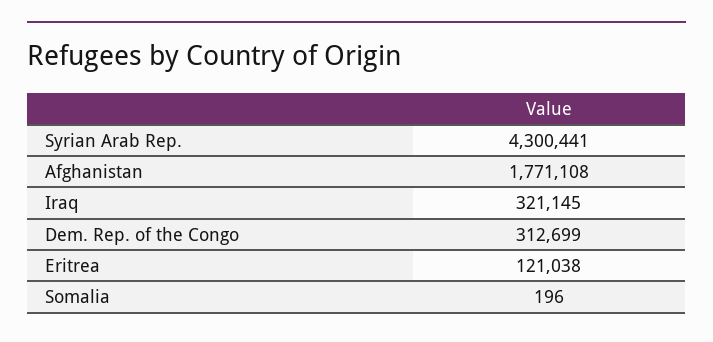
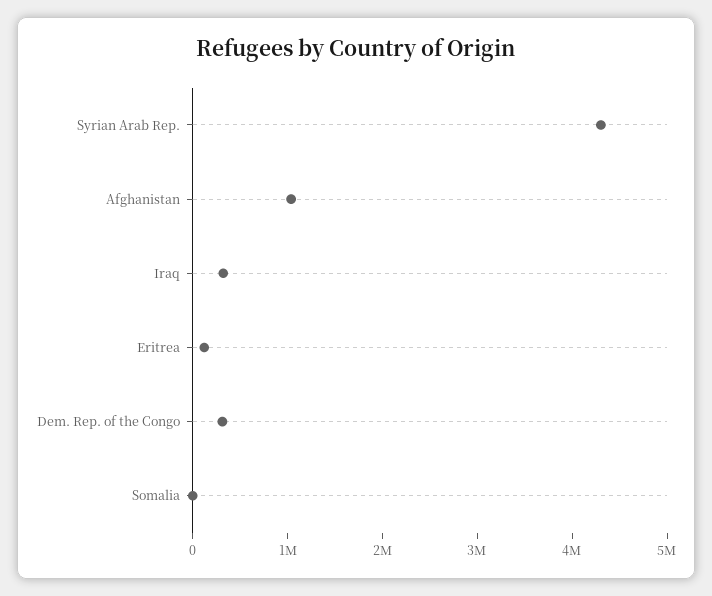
Afghanistan: 1771108 -> 1000000

